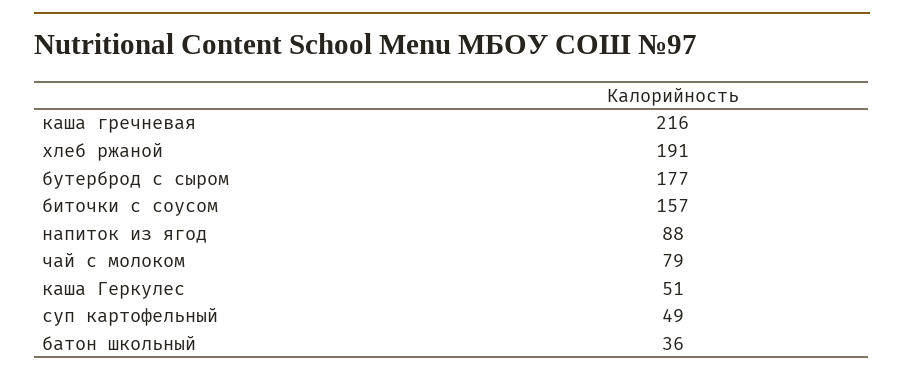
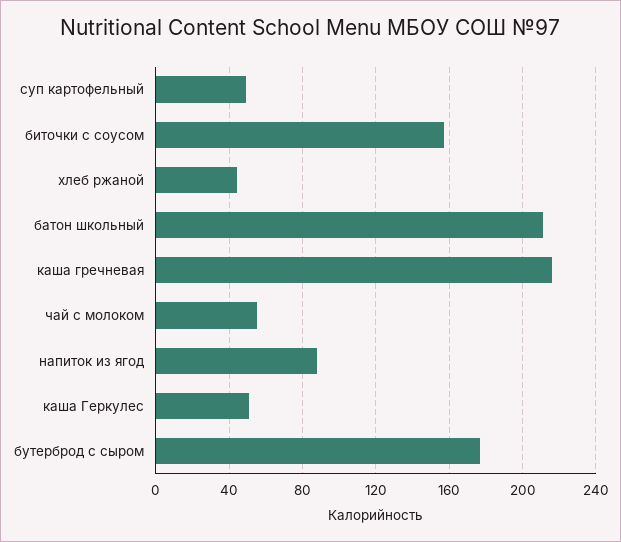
хлеб ржаной: 191 -> 45
чай с молоком: 79 -> 55
батон школьный: 36 -> 210

